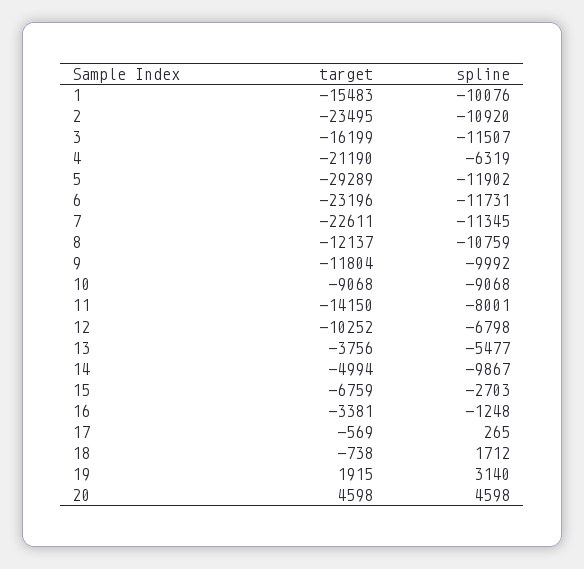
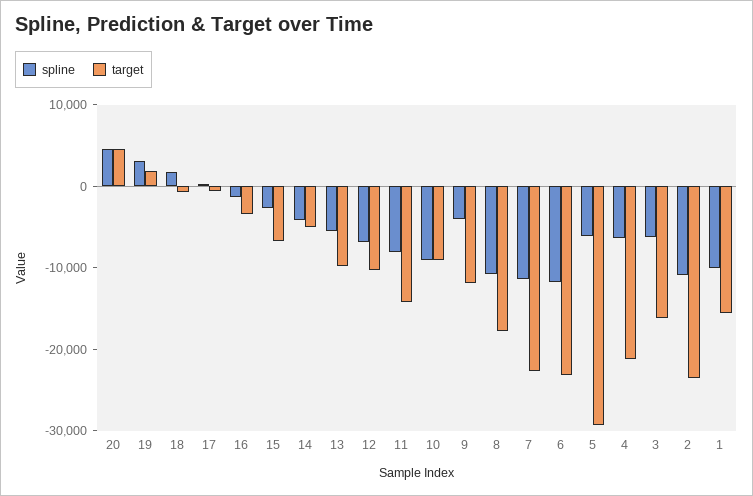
spline, 3: -11507 -> -6000
spline, 5: -11902 -> -6000
target, 8: -12137 -> -18000
spline, 9: -9992 -> -4000
target, 13: -3756 -> -10000
spline, 14: -9867 -> -4000

